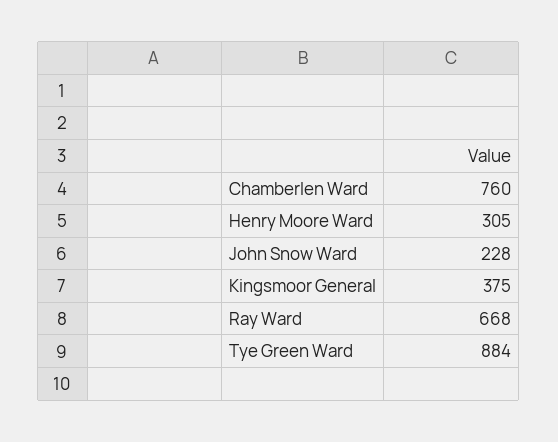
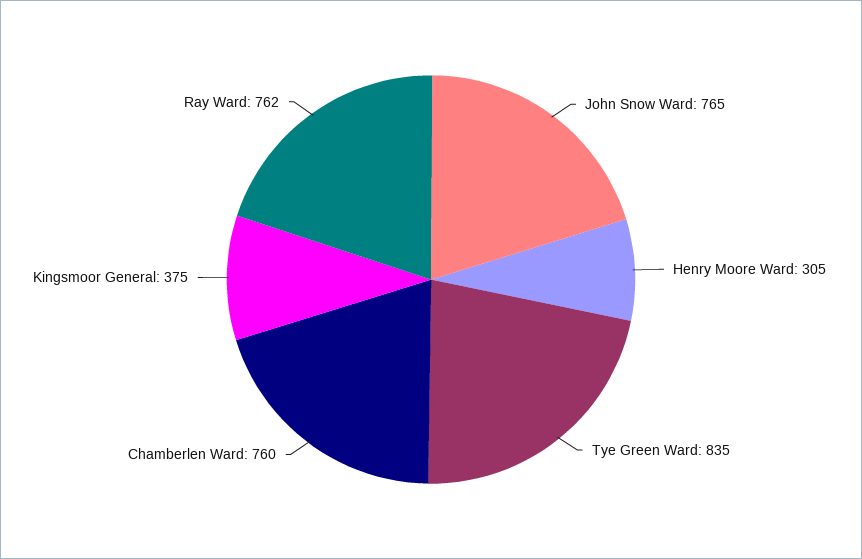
John Snow Ward: 228 -> 765
Ray Ward: 668 -> 762
Tye Green Ward: 884 -> 835

